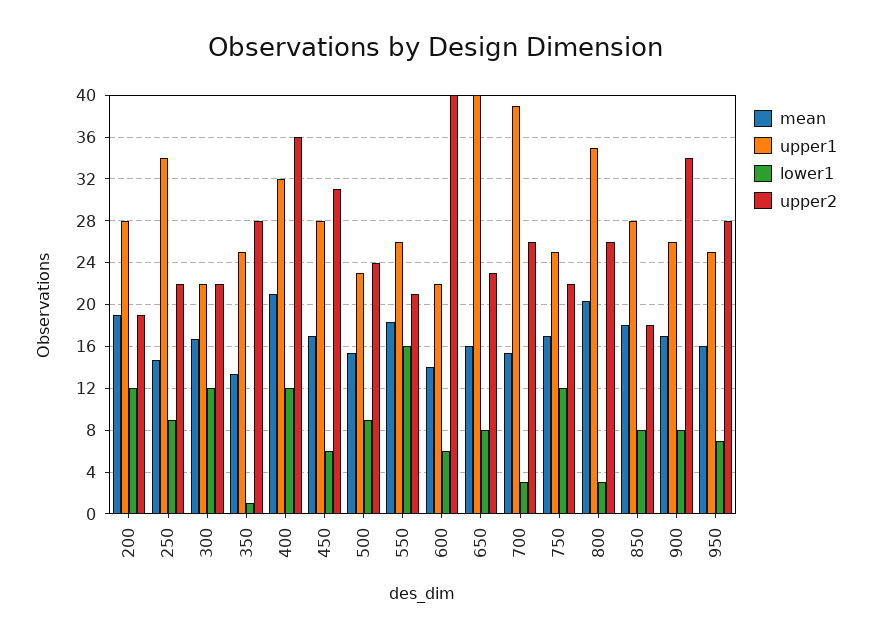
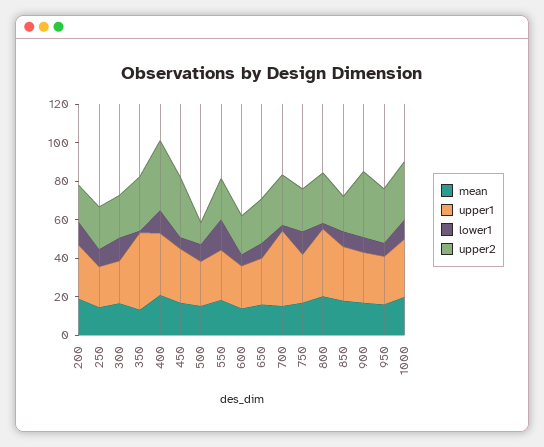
upper1, 250: 34 -> 20
upper1, 350: 25 -> 40
upper2, 500: 24 -> 10
upper2, 600: 40 -> 20
upper1, 650: 40 -> 25
mean, 1000: none -> 20
upper1, 1000: none -> 30
lower1, 1000: none -> 10
upper2, 1000: none -> 30

